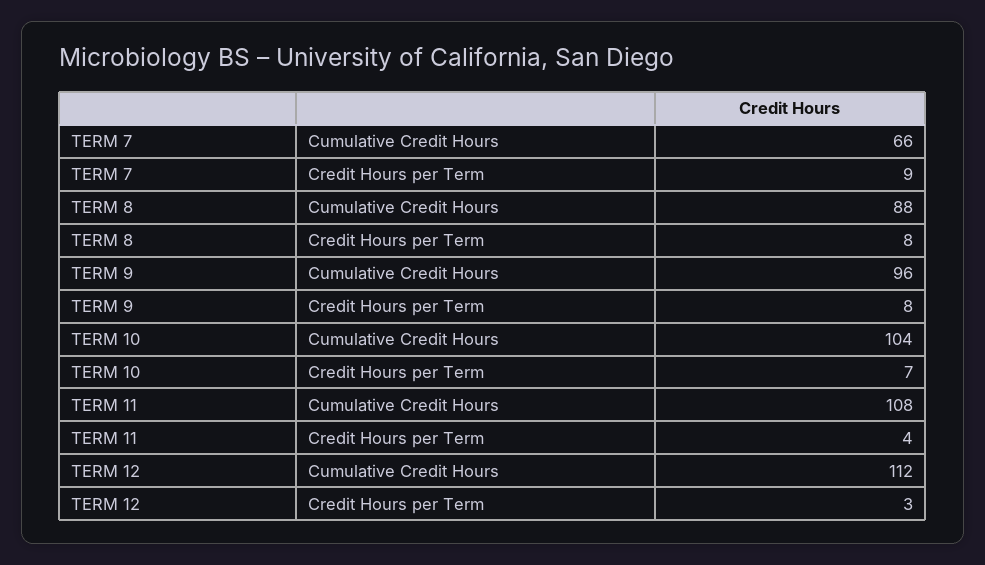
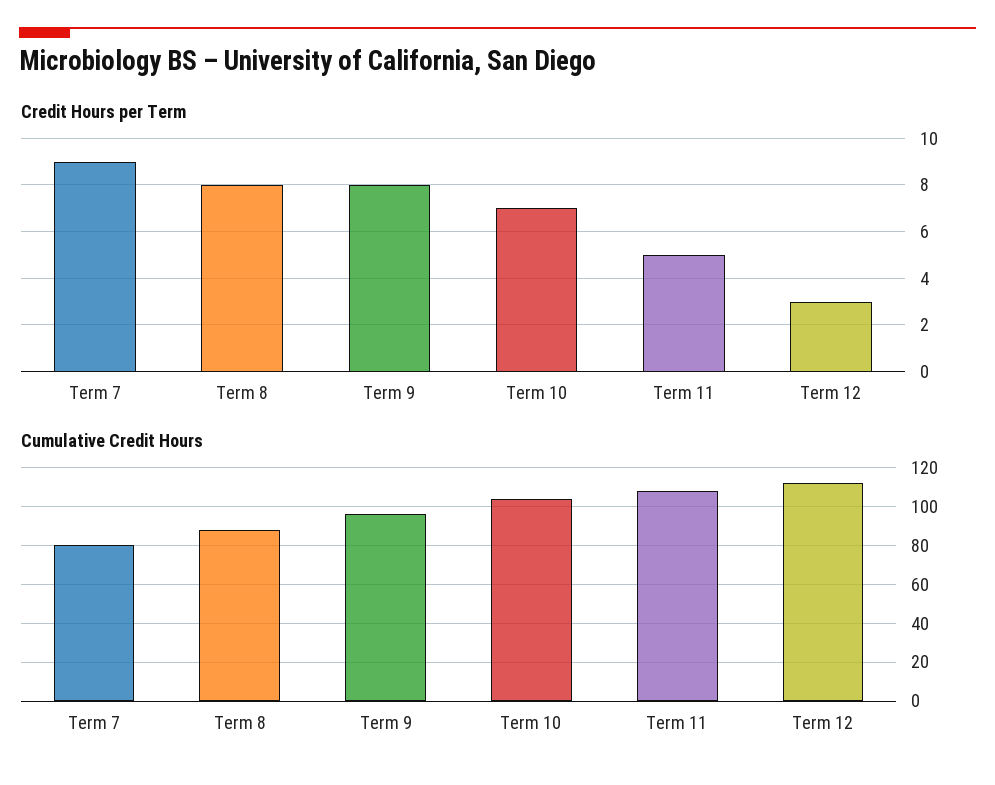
Cumulative Credit Hours, TERM 7: 66 -> 80
Credit Hours per Term, TERM 11: 4 -> 5

